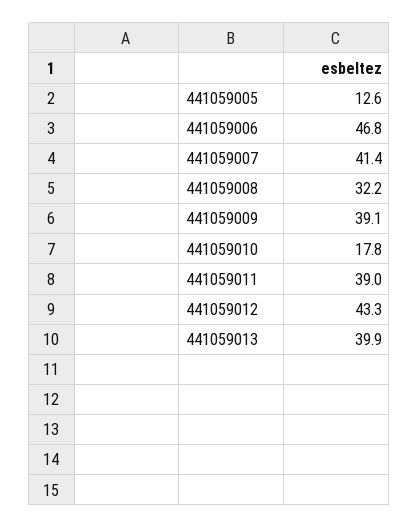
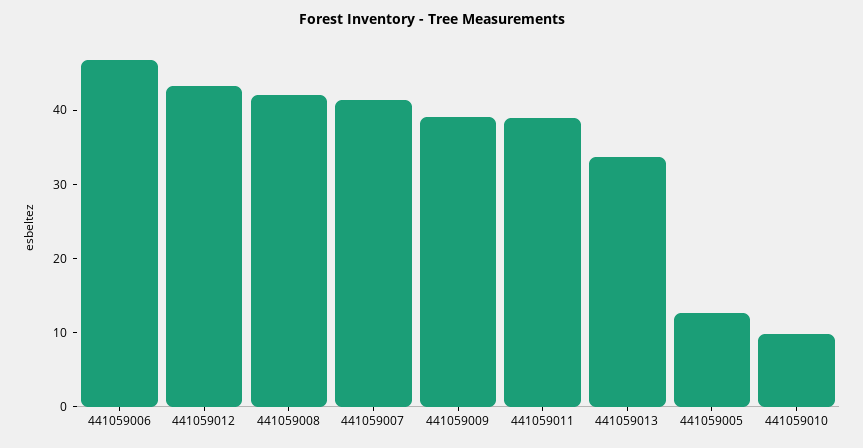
441059008: 32.2 -> 42
441059010: 17.8 -> 10
441059013: 39.9 -> 34

